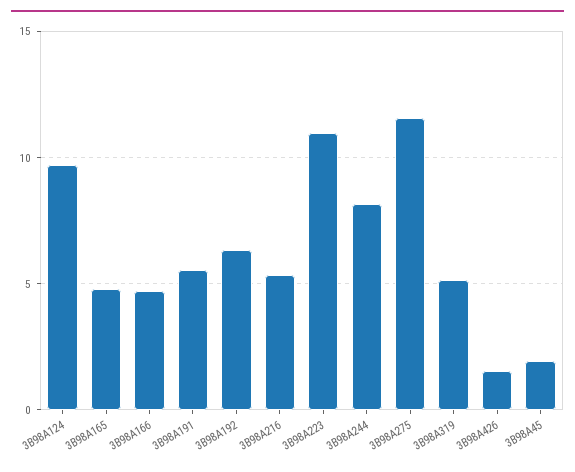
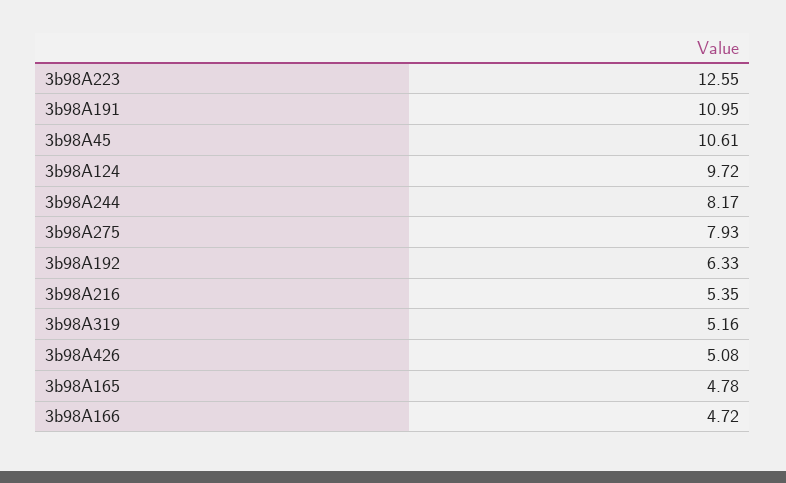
3B98A191: 5.5 -> 10.95
3B98A223: 11 -> 12.55
3B98A275: 11.5 -> 7.93
3B98A426: 1.5 -> 5.08
3B98A45: 2 -> 10.61

